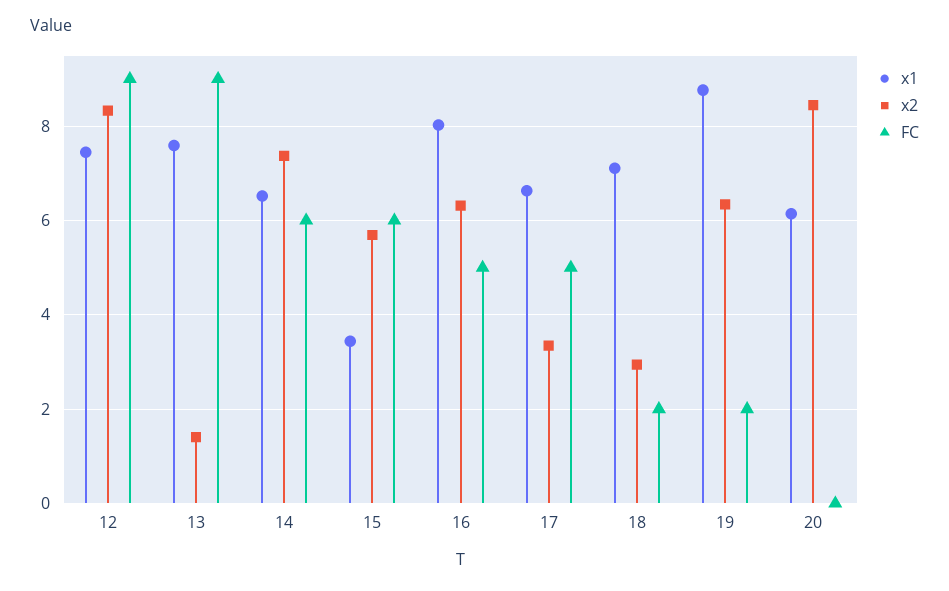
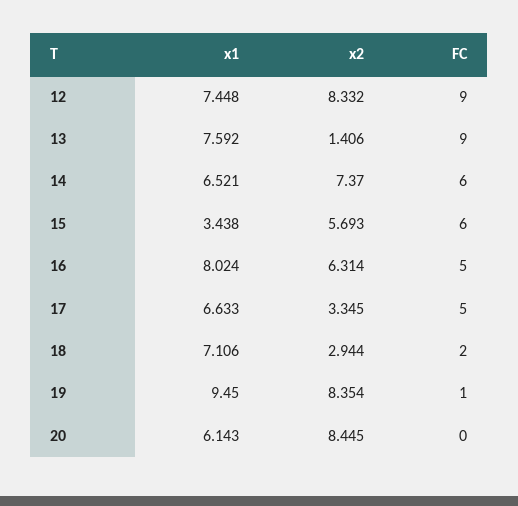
x1, 19: 8.8 -> 9.45
x2, 19: 6.4 -> 8.354
FC, 19: 2 -> 1

